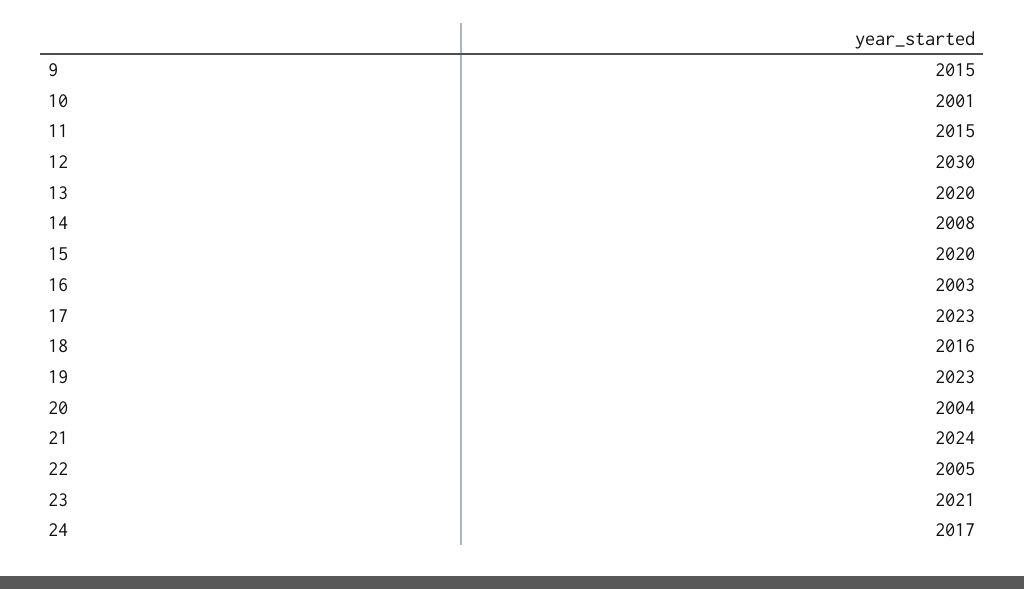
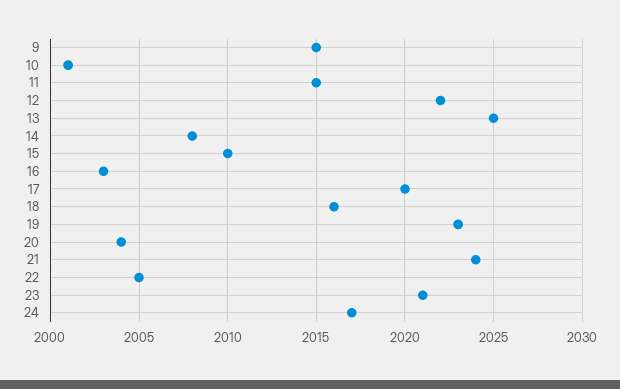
12: 2030 -> 2022
13: 2020 -> 2025
15: 2020 -> 2010
17: 2023 -> 2020

